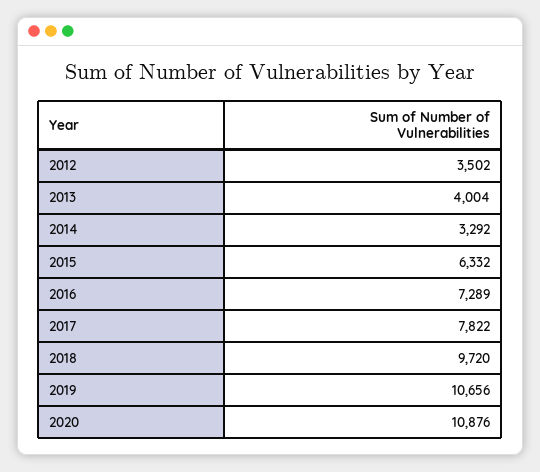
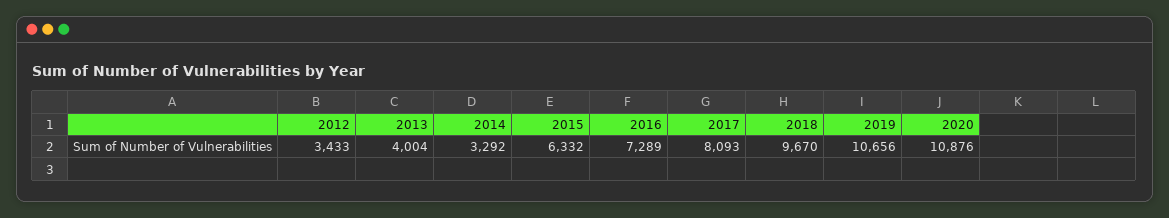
2012: 3502 -> 3433
2017: 7822 -> 8093
2018: 9720 -> 9670

